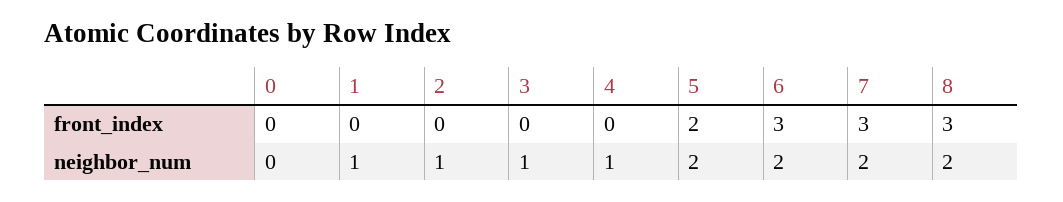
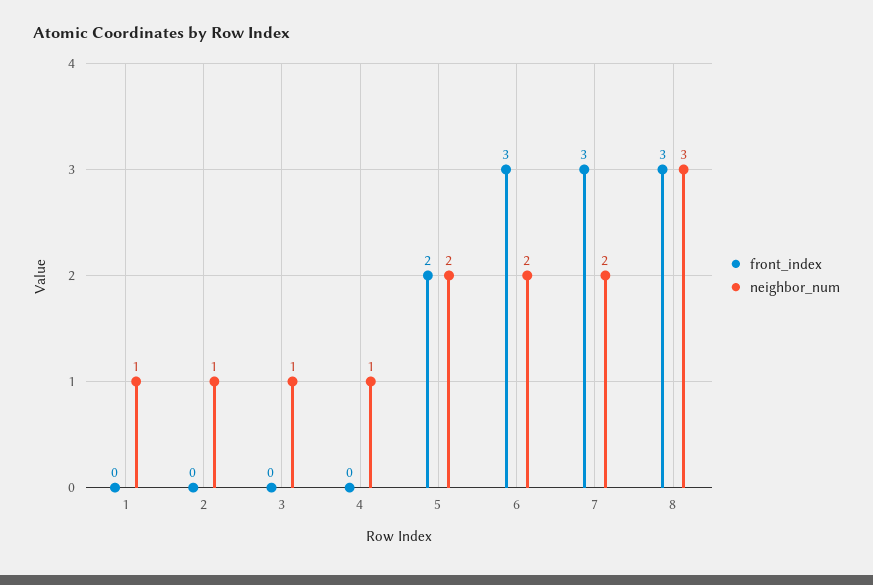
front_index, 0: 0 -> none
neighbor_num, 0: 0 -> none
neighbor_num, 8: 2 -> 3

